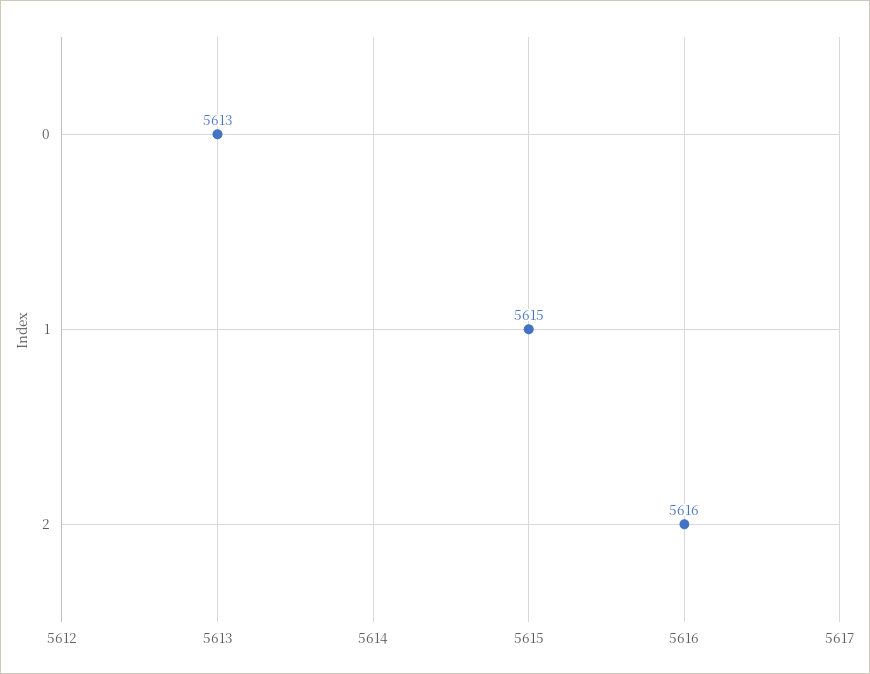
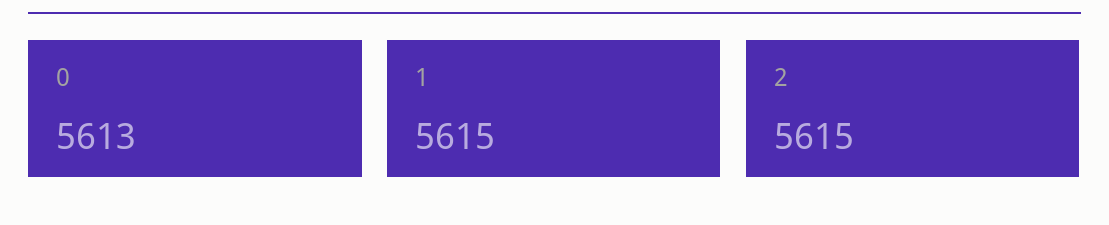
2: 5616 -> 5615

